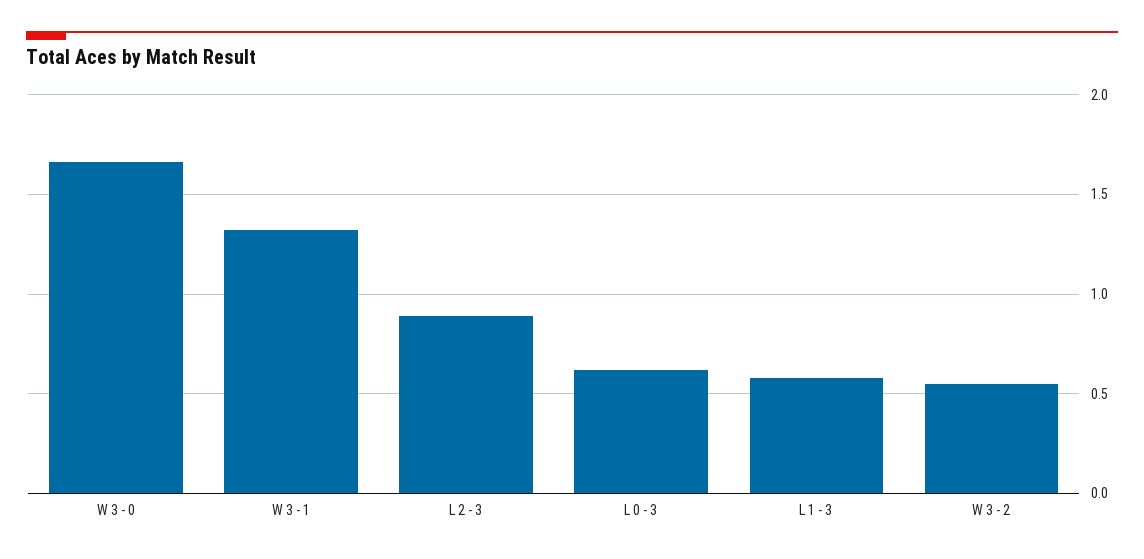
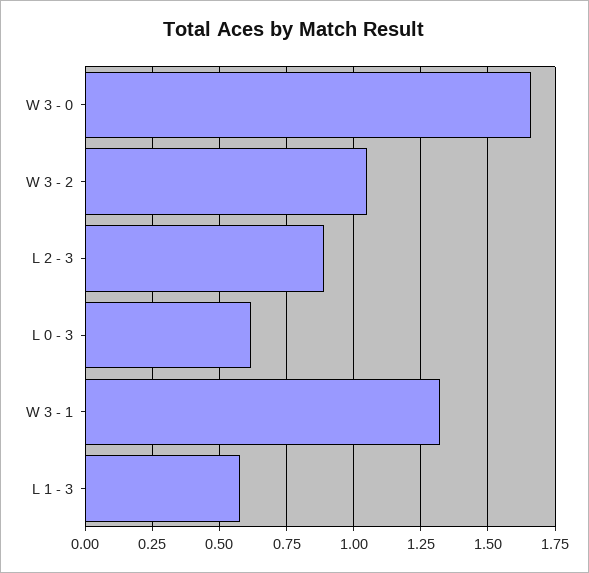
W 3 - 2: 0.55 -> 1.05

